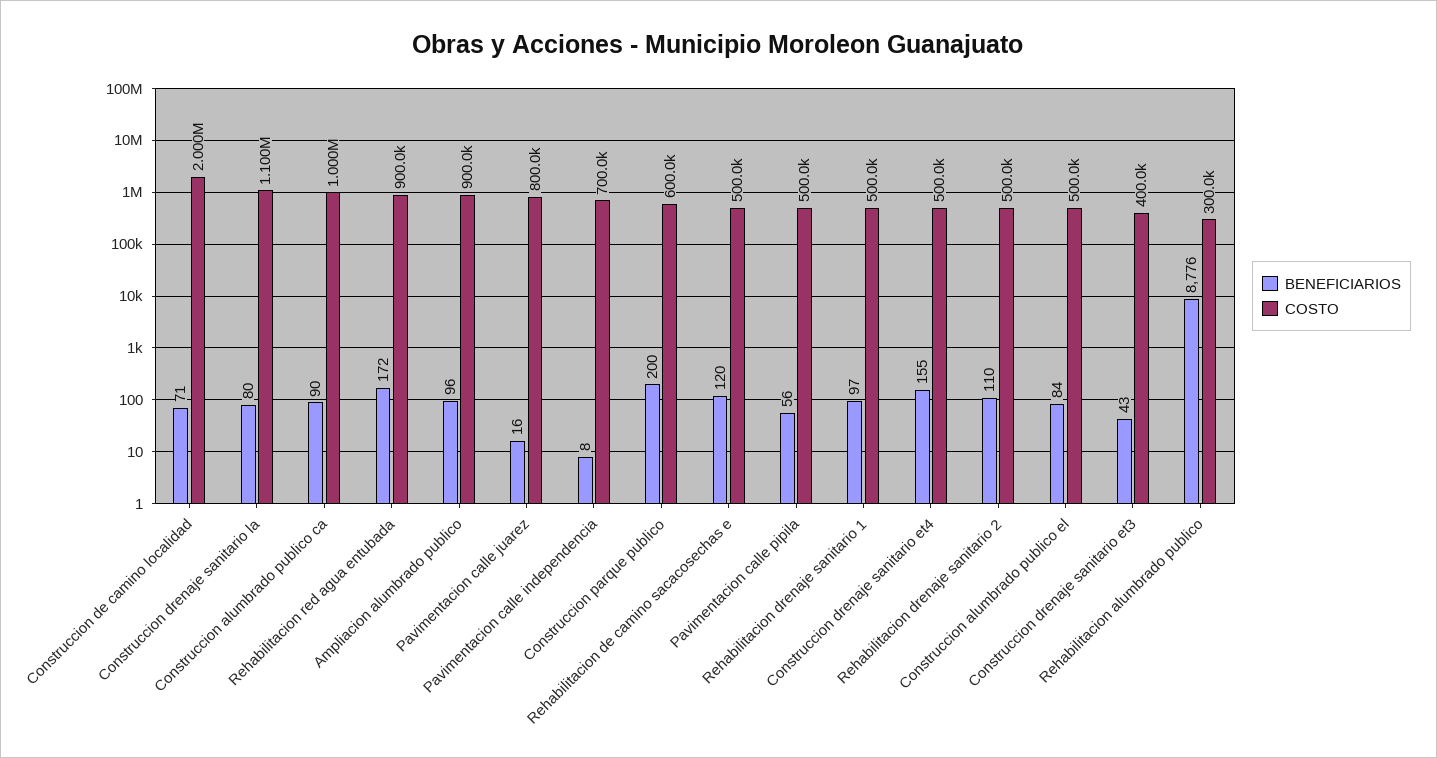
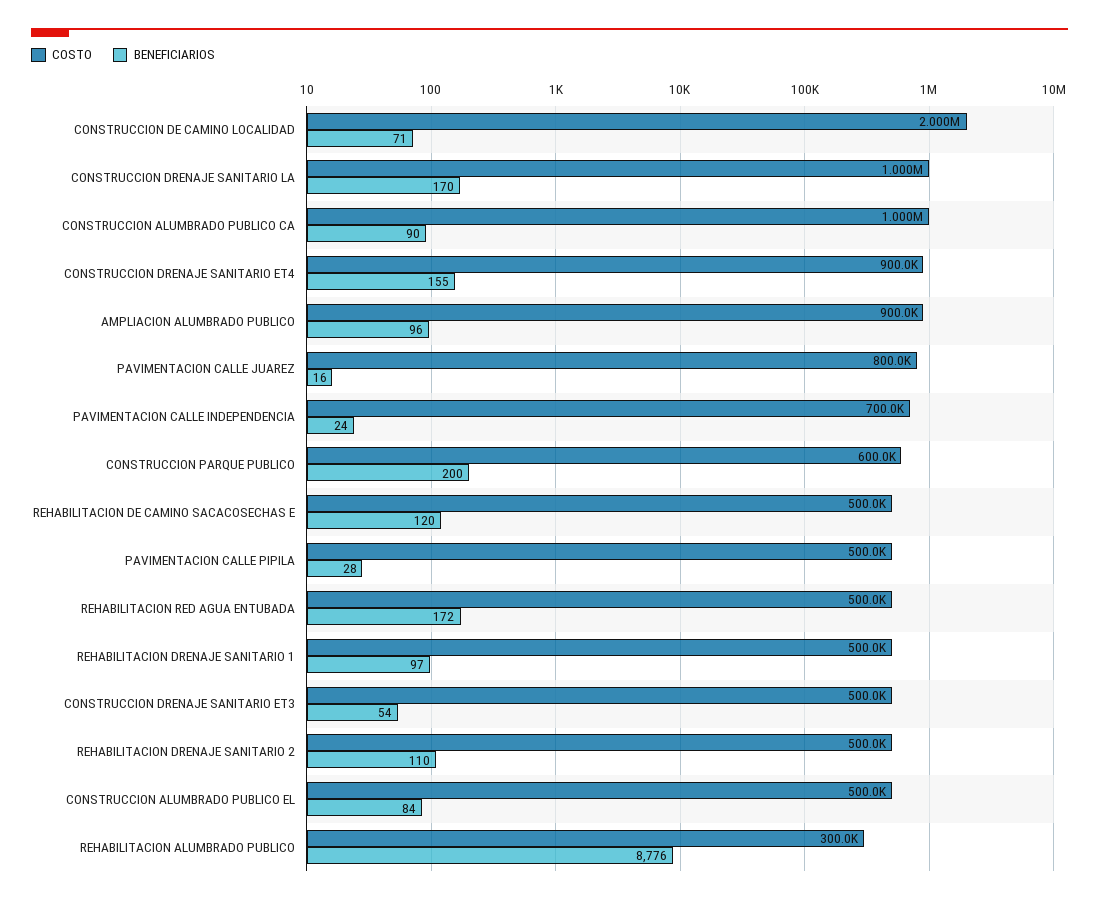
BENEFICIARIOS, Construccion drenaje sanitario la: 80 -> 170
COSTO, Construccion drenaje sanitario la: 1100000 -> 1000000
COSTO, Rehabilitacion red agua entubada: 900000 -> 500000
BENEFICIARIOS, Pavimentacion calle independencia: 8 -> 24
BENEFICIARIOS, Pavimentacion calle pipila: 56 -> 28
COSTO, Construccion drenaje sanitario et4: 500000 -> 900000
BENEFICIARIOS, Construccion drenaje sanitario et3: 43 -> 54
COSTO, Construccion drenaje sanitario et3: 400000 -> 500000

